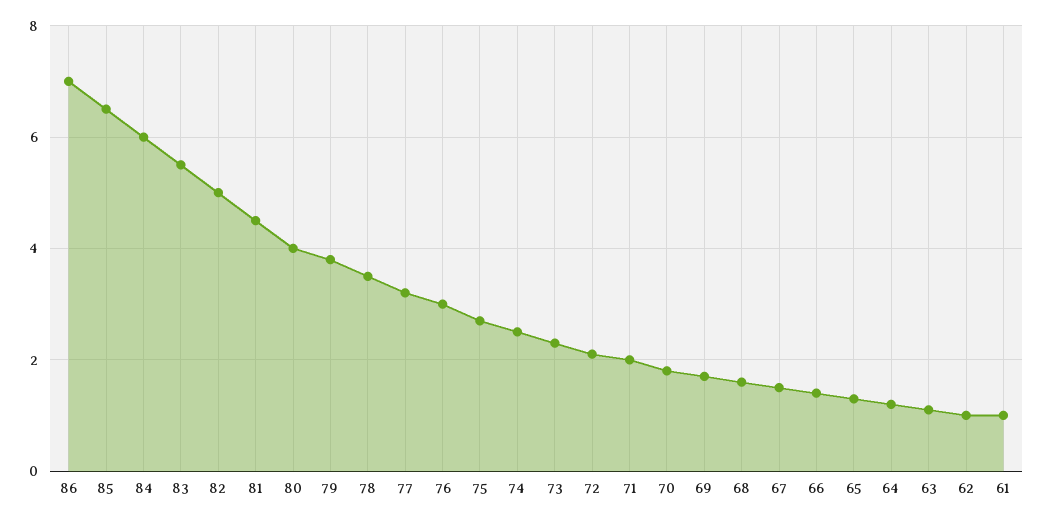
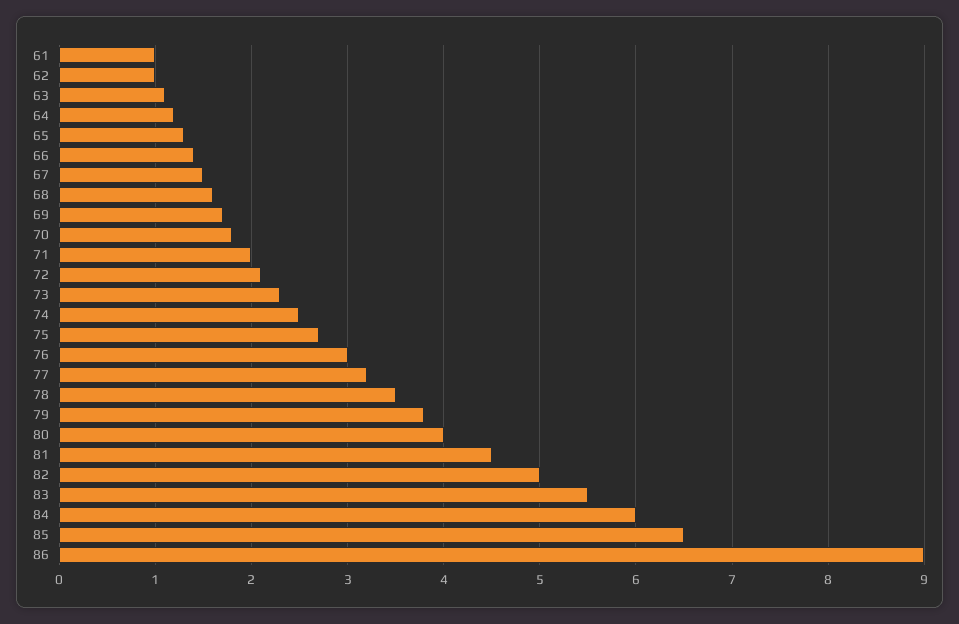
86: 7 -> 9

